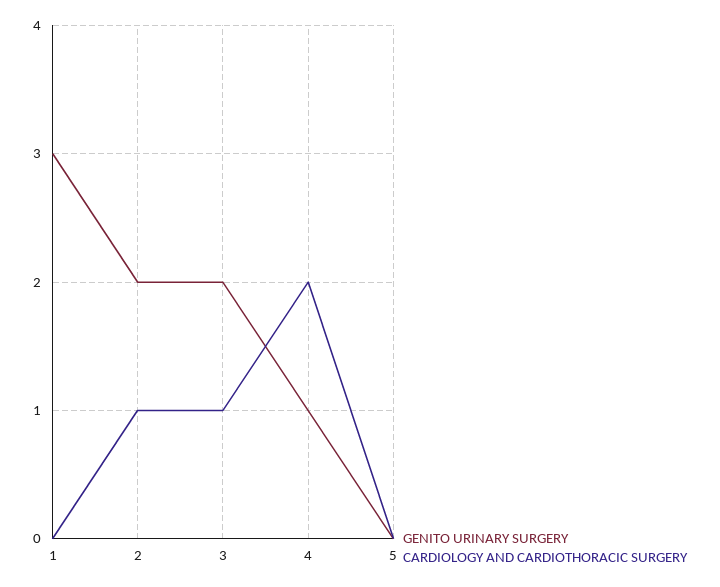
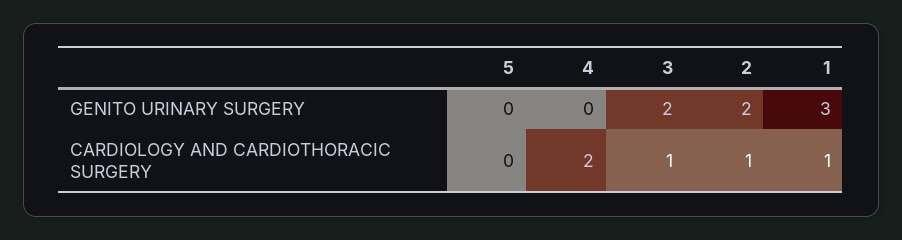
CARDIOLOGY AND CARDIOTHORACIC SURGERY, 1: 0 -> 1
GENITO URINARY SURGERY, 4: 1 -> 0

